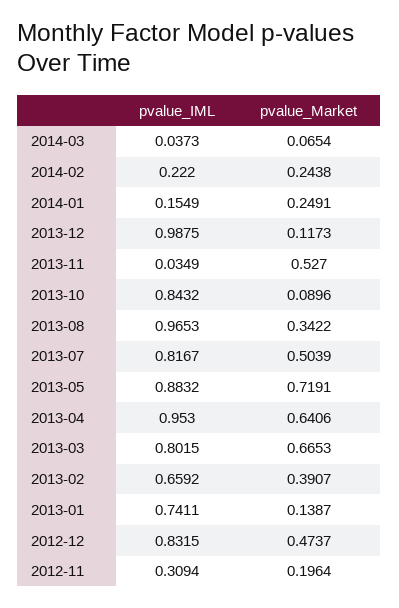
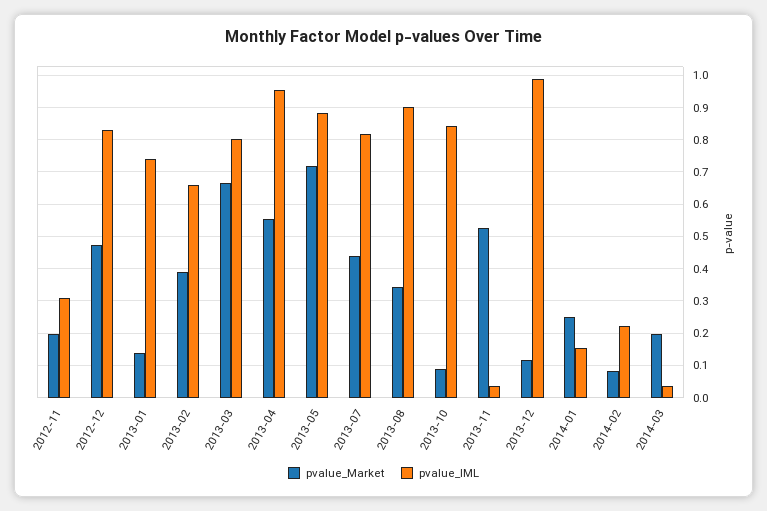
pvalue_Market, 2014-03: 0.0654 -> 0.2
pvalue_Market, 2014-02: 0.2438 -> 0.08
pvalue_IML, 2013-08: 0.9653 -> 0.9
pvalue_Market, 2013-07: 0.5039 -> 0.44
pvalue_Market, 2013-04: 0.6406 -> 0.56

